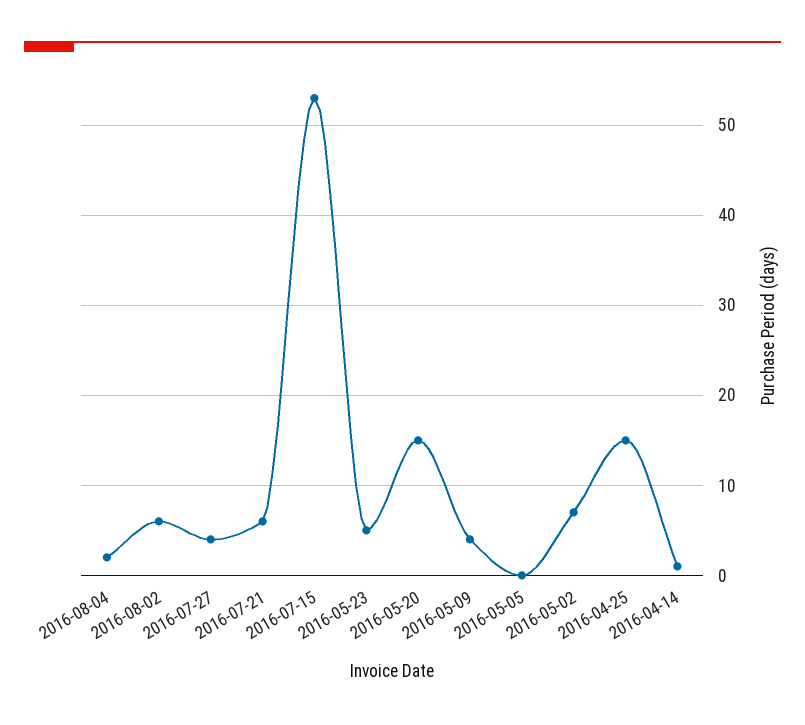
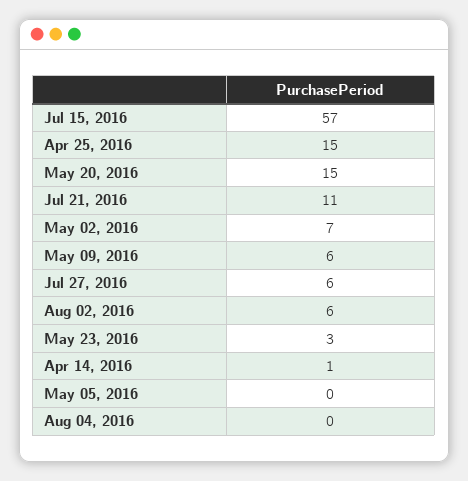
2016-08-04: 2 -> 0
2016-07-27: 4 -> 6
2016-07-21: 6 -> 11
2016-07-15: 53 -> 57
2016-05-23: 5 -> 3
2016-05-09: 4 -> 6

